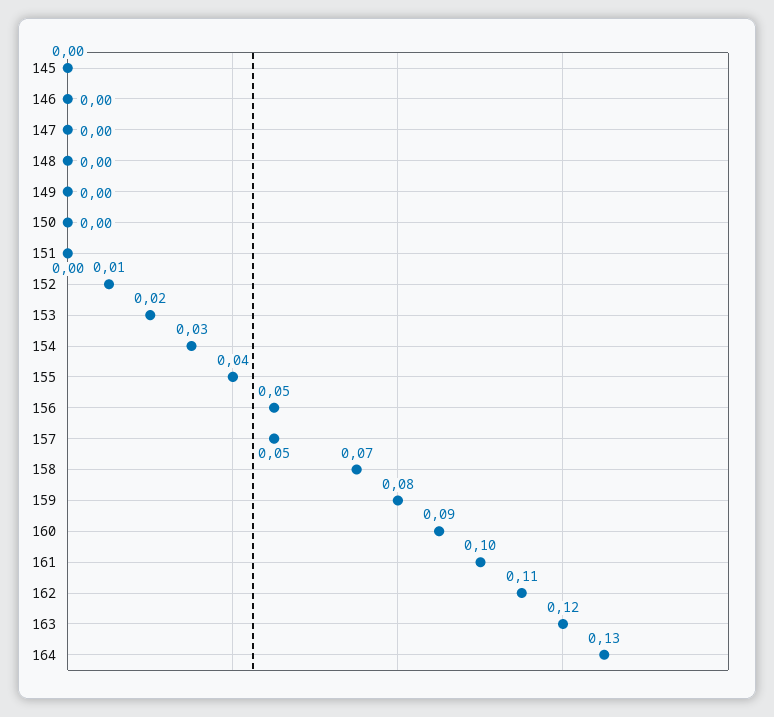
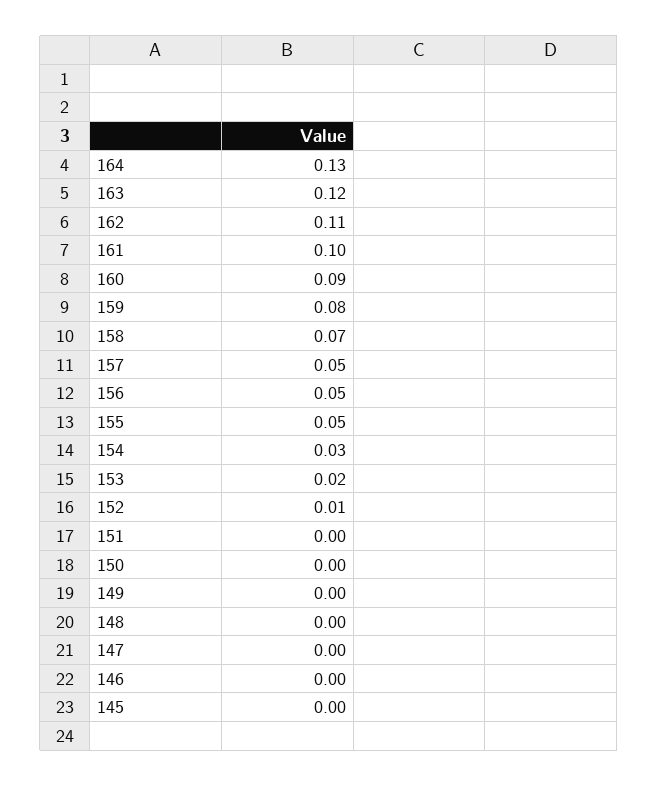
155: 0.04 -> 0.05

